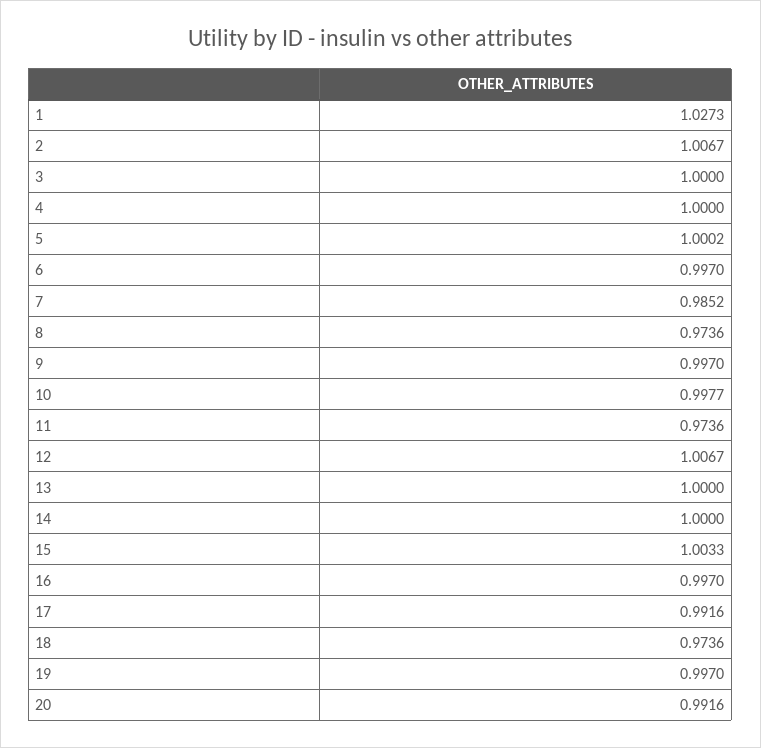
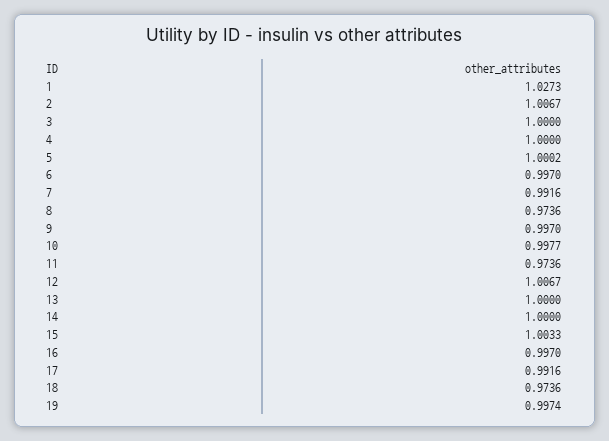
7: 0.9852 -> 0.9916
19: 0.997 -> 0.9974
20: 0.9916 -> none

